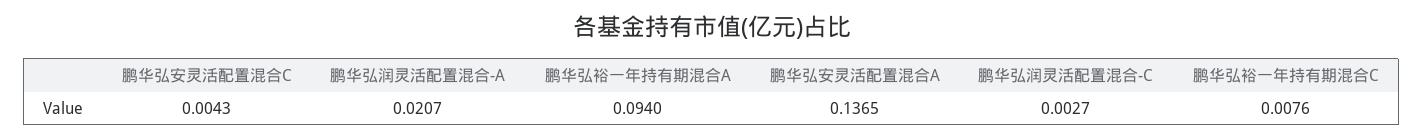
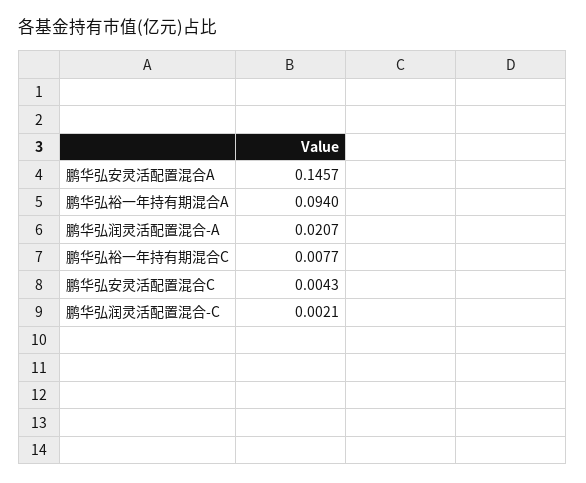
鹏华弘安灵活配置混合A: 0.1365 -> 0.1457
鹏华弘润灵活配置混合-C: 0.0027 -> 0.0021
鹏华弘裕一年持有期混合C: 0.0076 -> 0.0077

